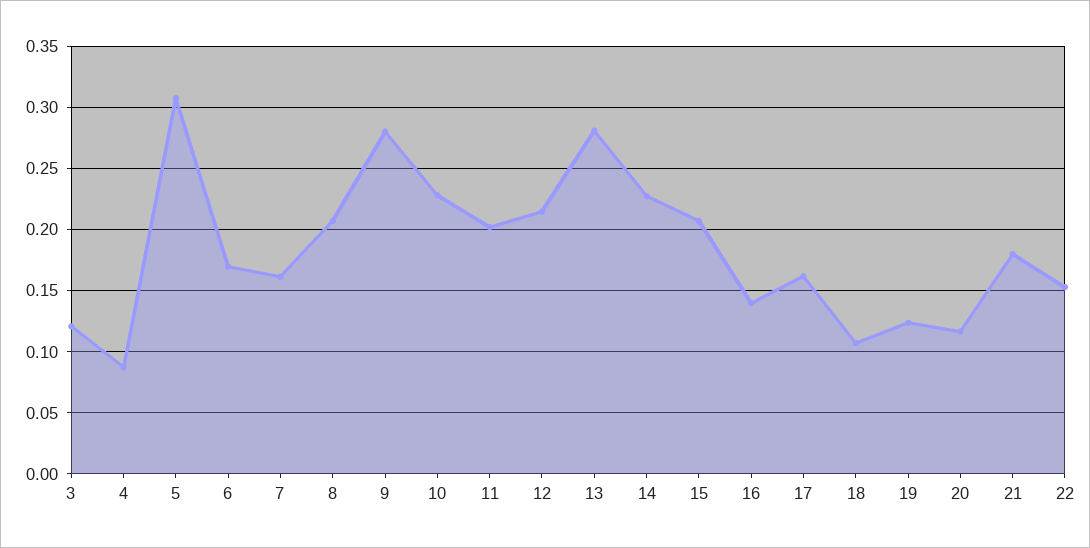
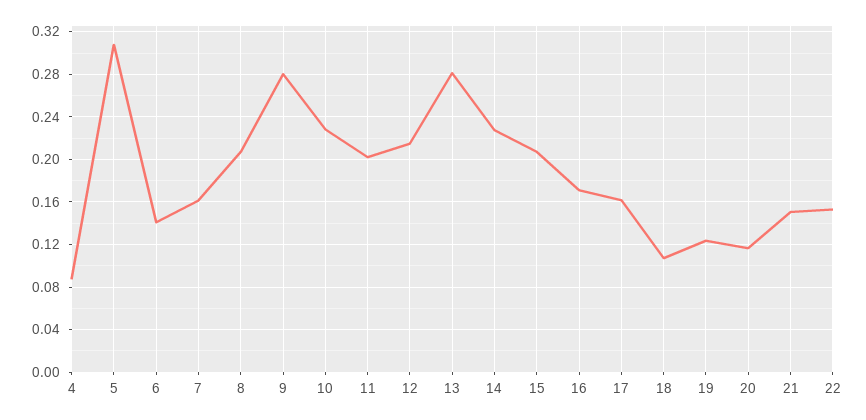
3: 0.12 -> none
6: 0.17 -> 0.14
16: 0.14 -> 0.17
21: 0.18 -> 0.15

